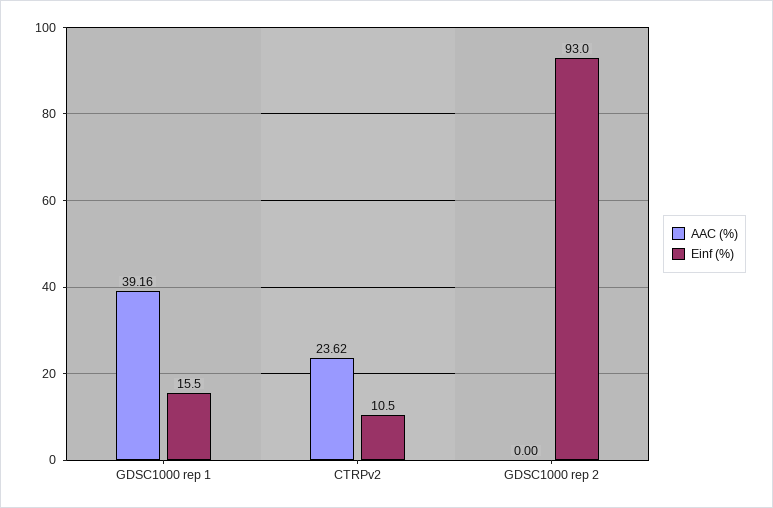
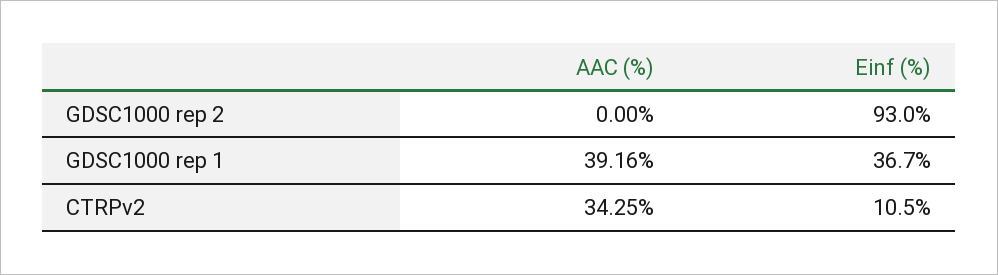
Einf (%), GDSC1000 rep 1: 15.5 -> 36.7
AAC (%), CTRPv2: 23.62 -> 34.25

